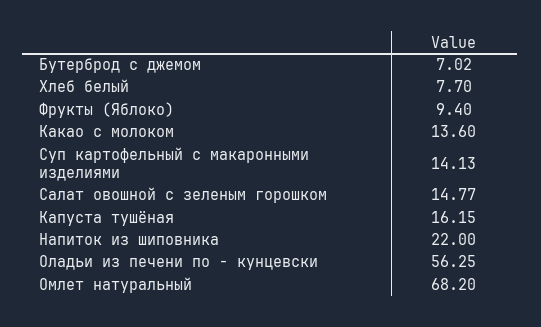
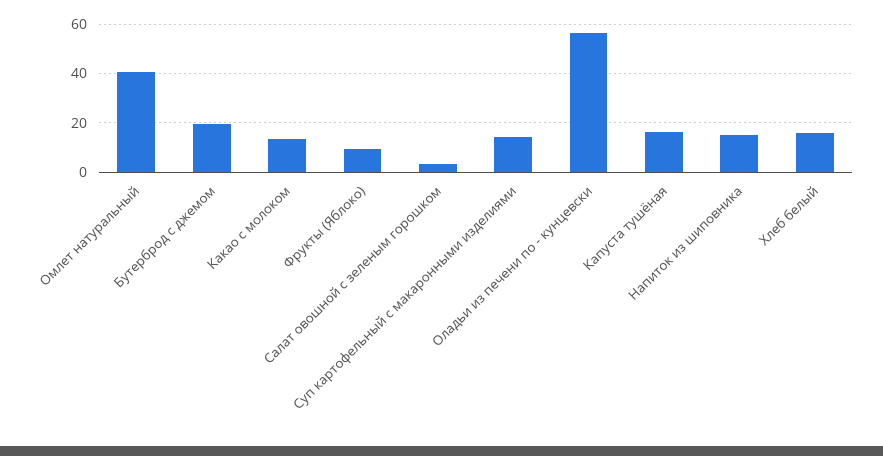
Бутерброд с джемом: 7.02 -> 20
Хлеб белый: 7.7 -> 15
Салат овошной с зеленым горошком: 14.77 -> 2.5
Напиток из шиповника: 22 -> 15
Омлет натуральный: 68.2 -> 40

